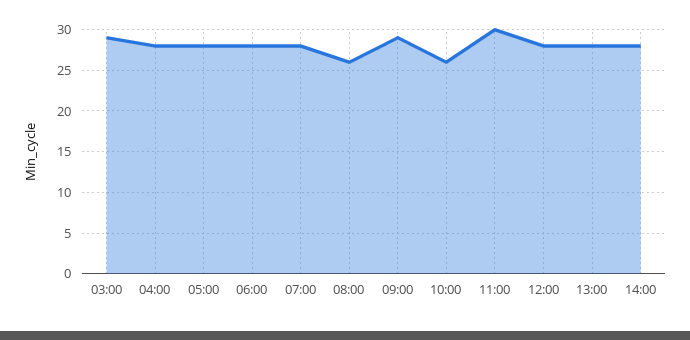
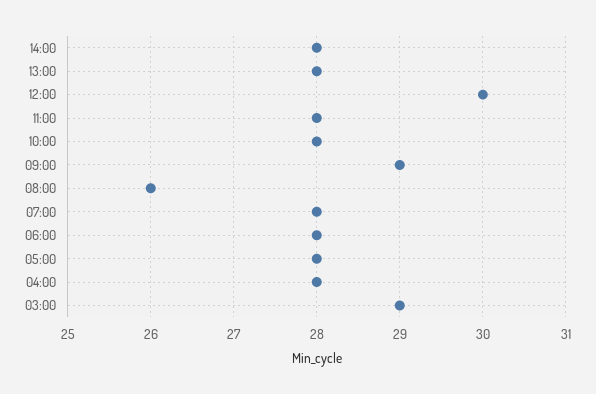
10:00: 26 -> 28
11:00: 30 -> 28
12:00: 28 -> 30

